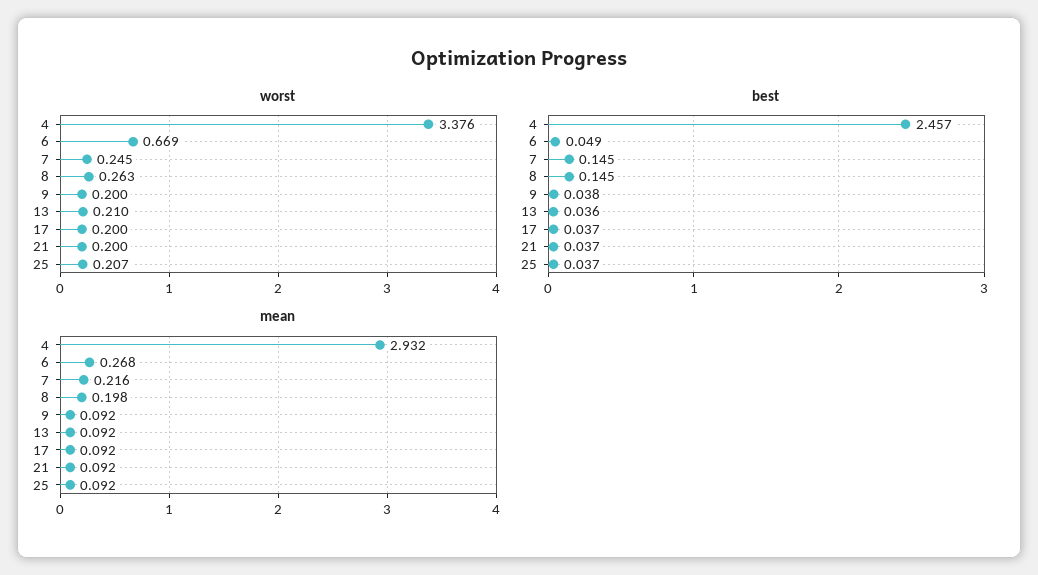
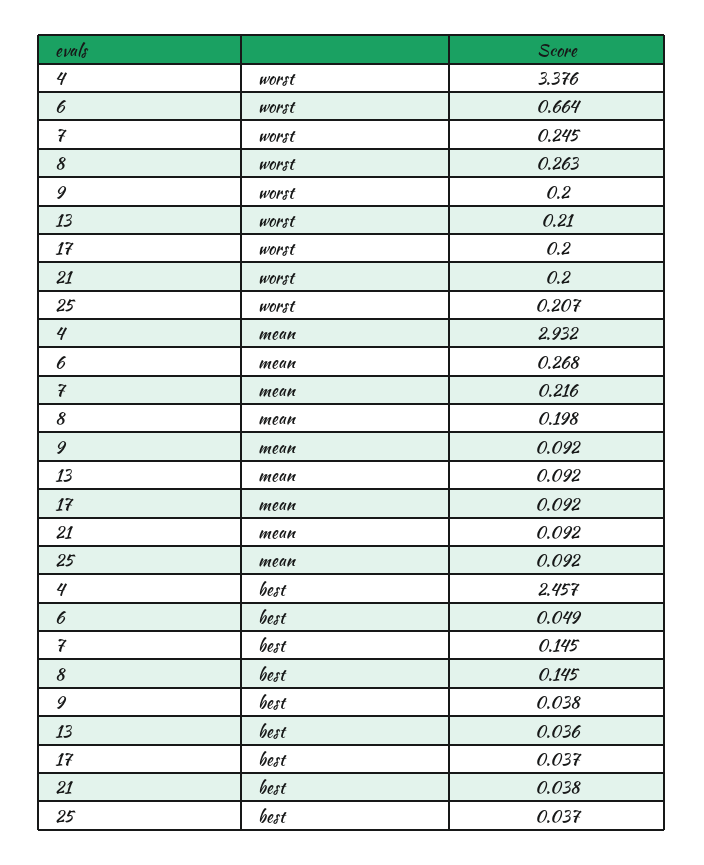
worst, 6: 0.669 -> 0.664
best, 21: 0.037 -> 0.038

